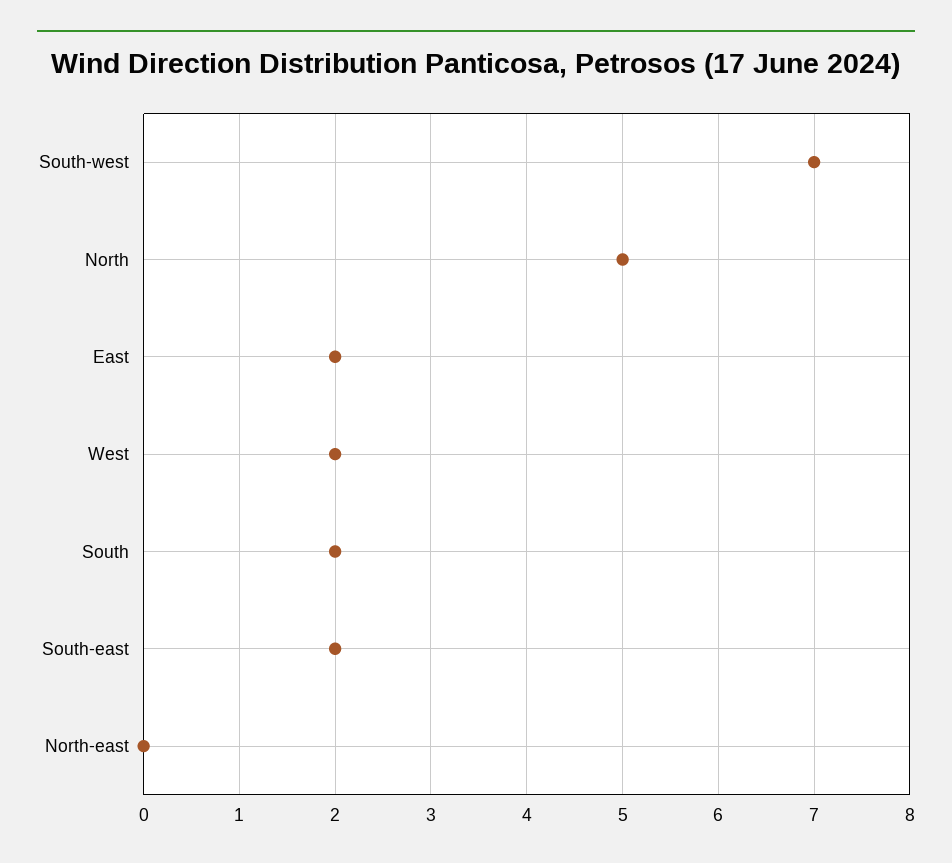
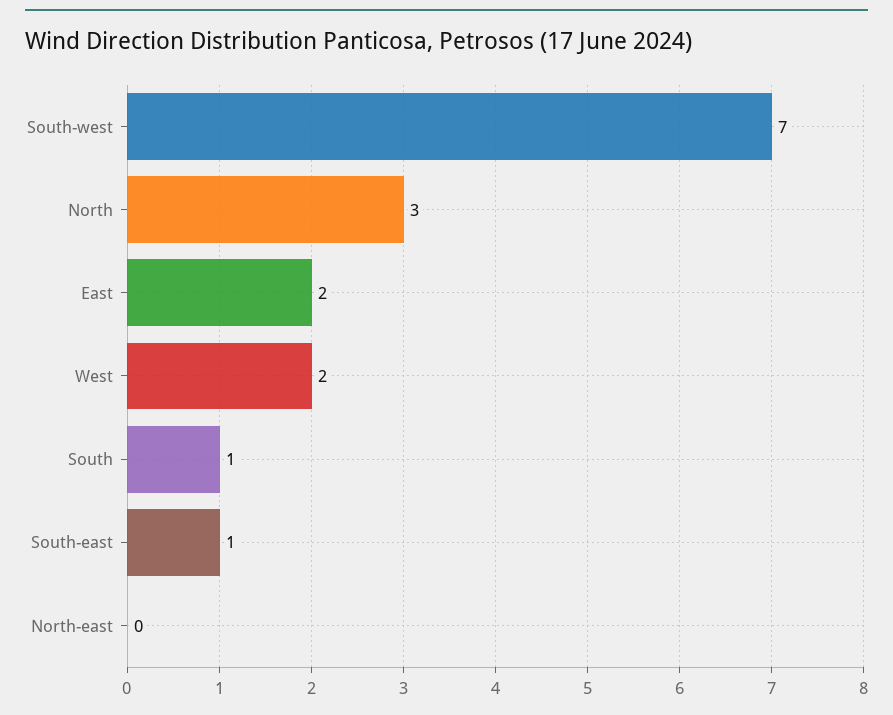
North: 5 -> 3
South: 2 -> 1
South-east: 2 -> 1

